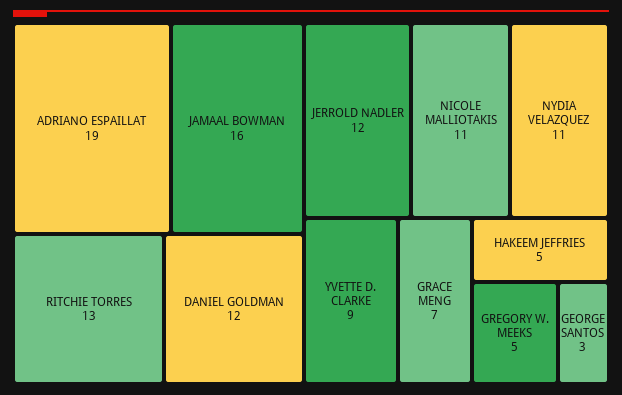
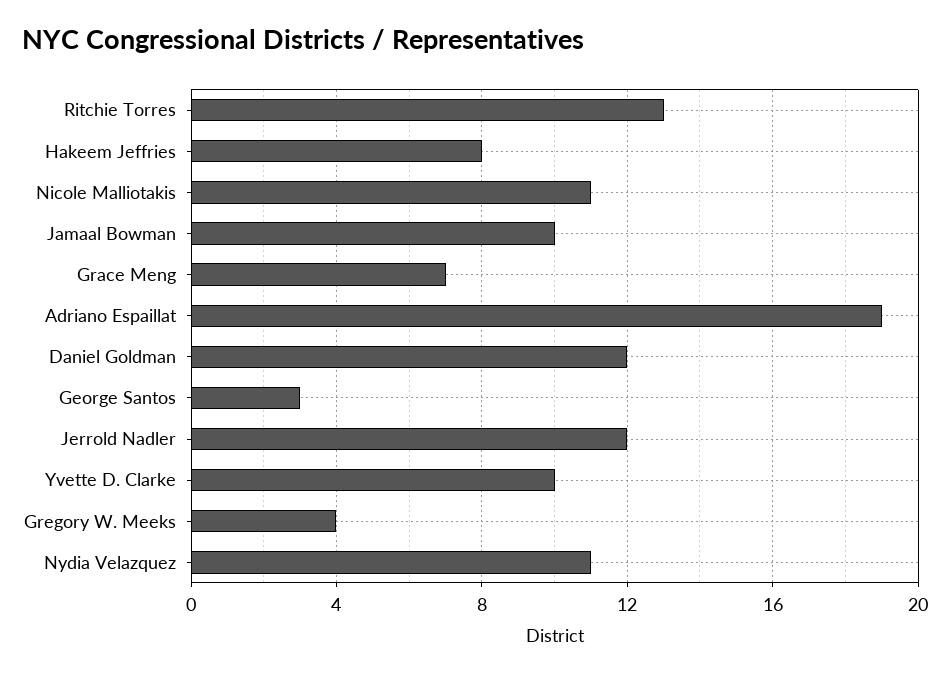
JAMAAL BOWMAN: 16 -> 10
YVETTE D. CLARKE: 9 -> 10
HAKEEM JEFFRIES: 5 -> 8
GREGORY W. MEEKS: 5 -> 4

